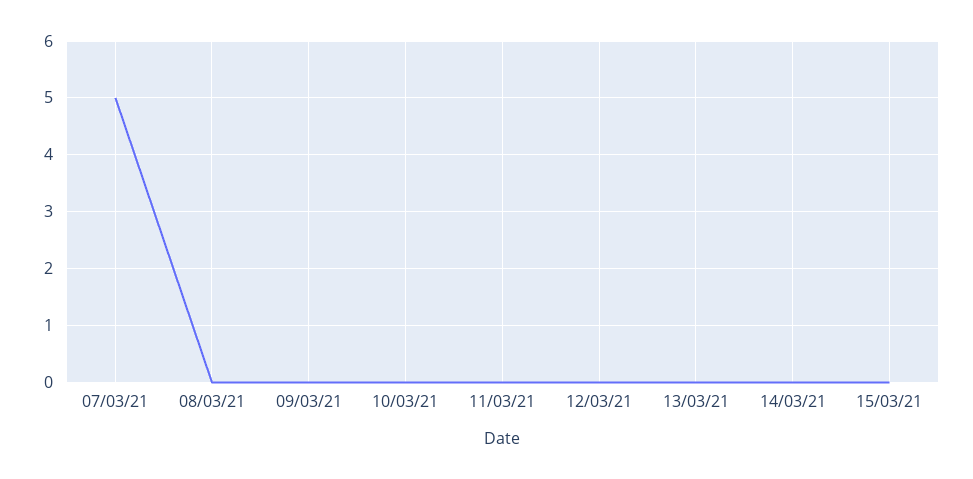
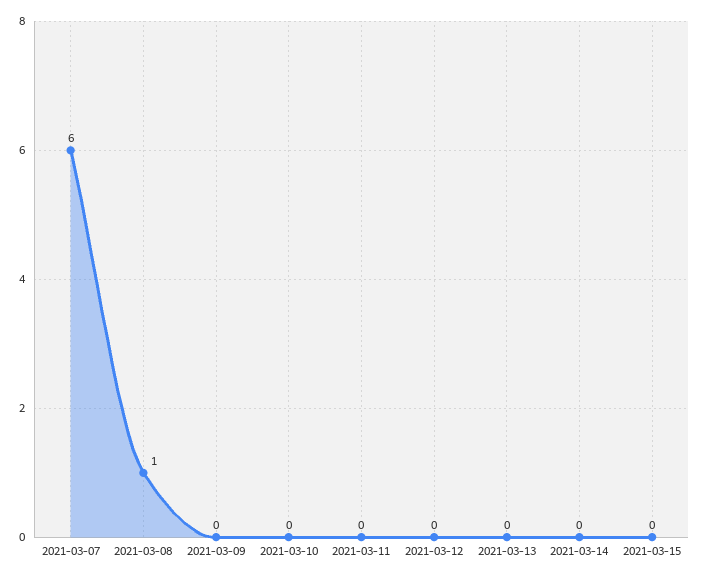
07/03/21: 5 -> 6
08/03/21: 0 -> 1

